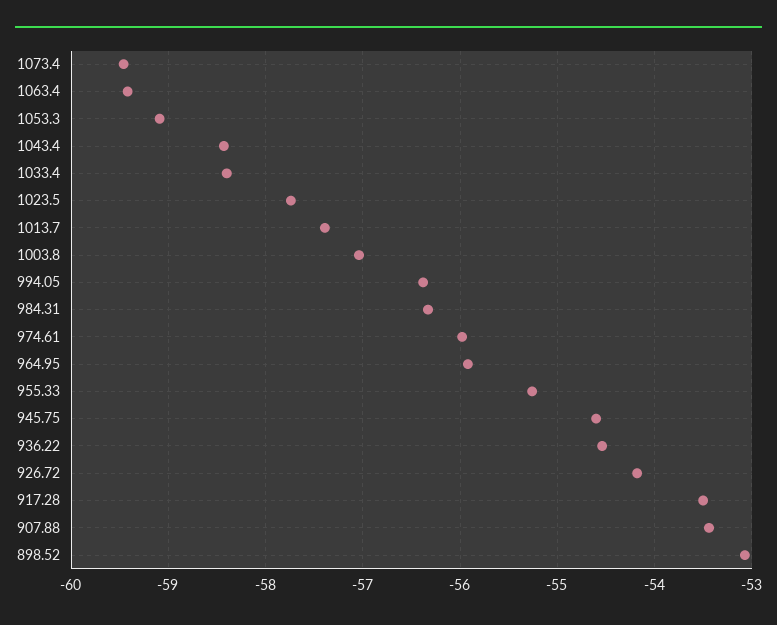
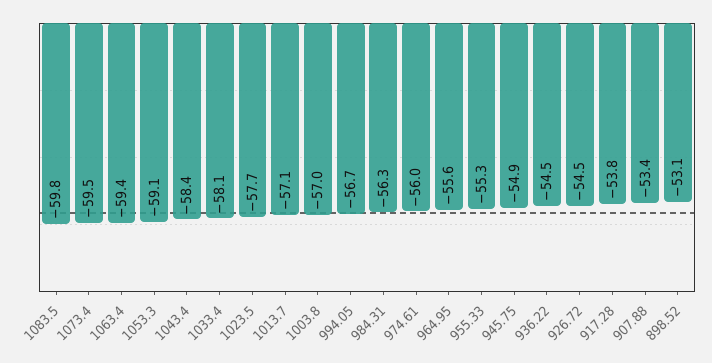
1033.4: -58.4 -> -58.1
1013.7: -57.4 -> -57.1
994.05: -56.4 -> -56.7
964.95: -55.9 -> -55.6
945.75: -54.6 -> -54.9
926.72: -54.2 -> -54.5
917.28: -53.5 -> -53.8
1083.5: none -> -59.8

